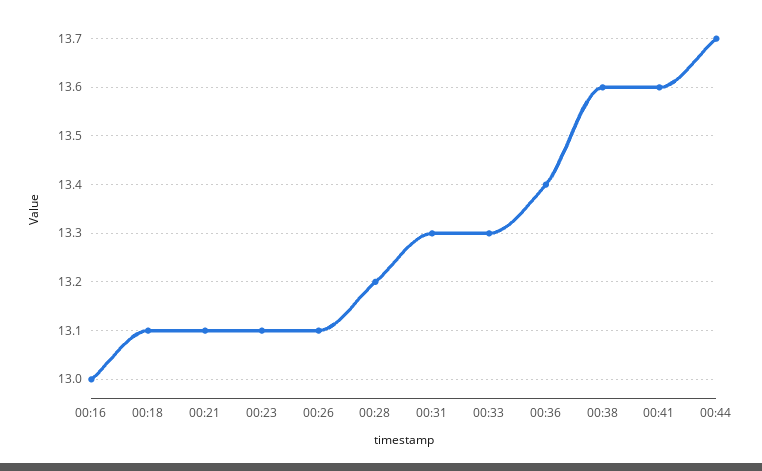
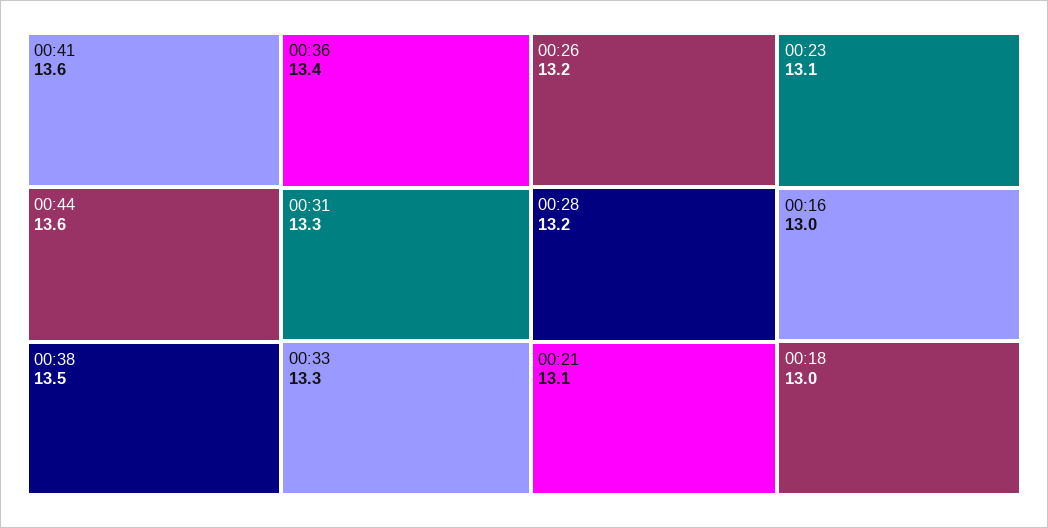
00:18: 13.1 -> 13
00:26: 13.1 -> 13.2
00:38: 13.6 -> 13.5
00:44: 13.7 -> 13.6

